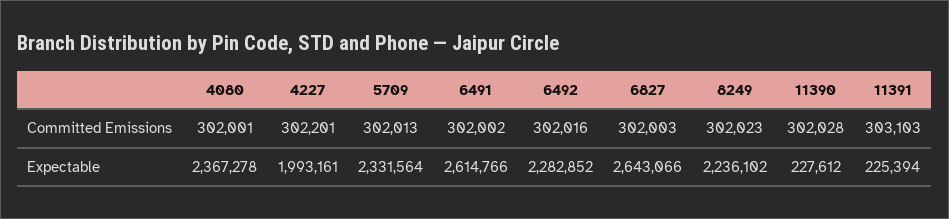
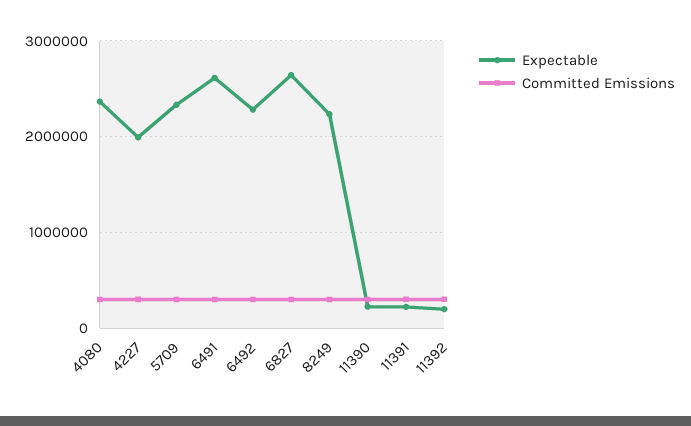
Expectable, 11392: none -> 200000
Committed Emissions, 11392: none -> 300000

